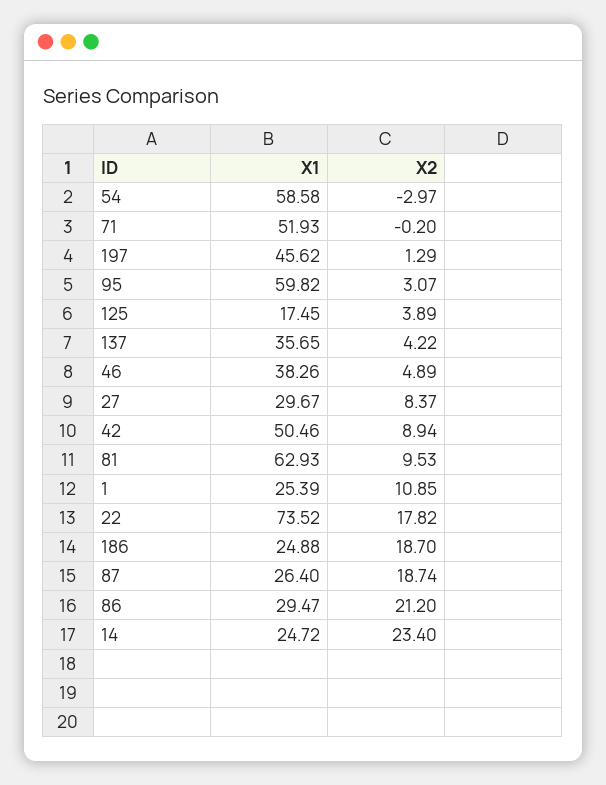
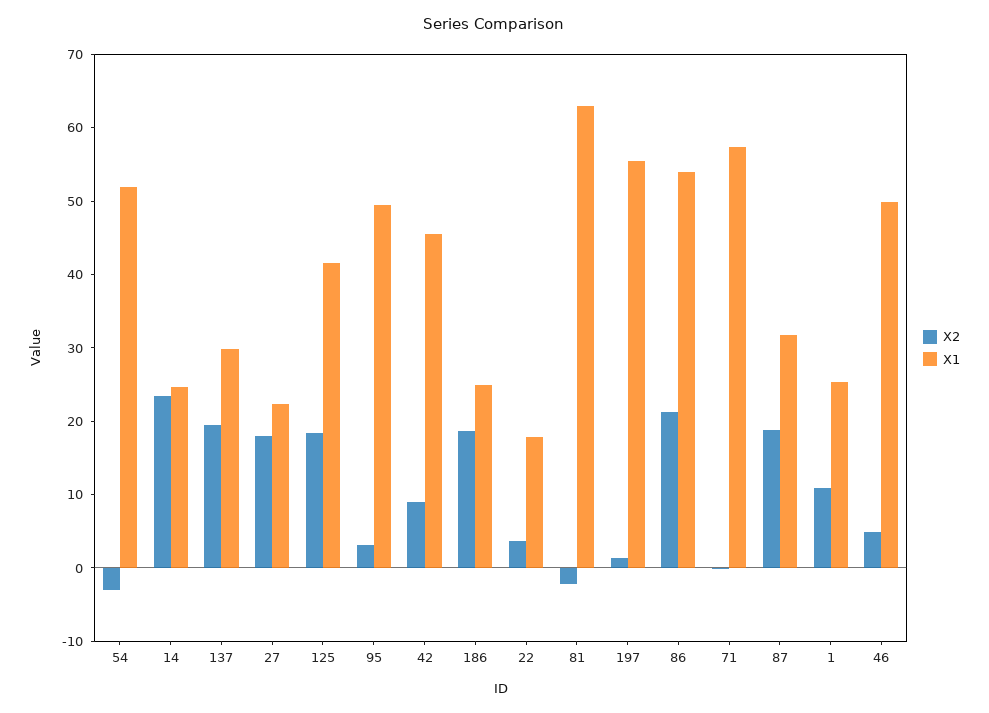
X1, 54: 58.58 -> 52
X1, 71: 51.93 -> 58
X1, 197: 45.62 -> 56
X1, 95: 59.82 -> 50
X1, 125: 17.45 -> 42
X2, 125: 3.89 -> 18
X1, 137: 35.65 -> 30
X2, 137: 4.22 -> 20
X1, 46: 38.26 -> 50
X1, 27: 29.67 -> 22
X2, 27: 8.37 -> 18
X1, 42: 50.46 -> 46
X2, 81: 9.53 -> -2
X1, 22: 73.52 -> 18
X2, 22: 17.82 -> 4
X1, 87: 26.4 -> 32
X1, 86: 29.47 -> 54

